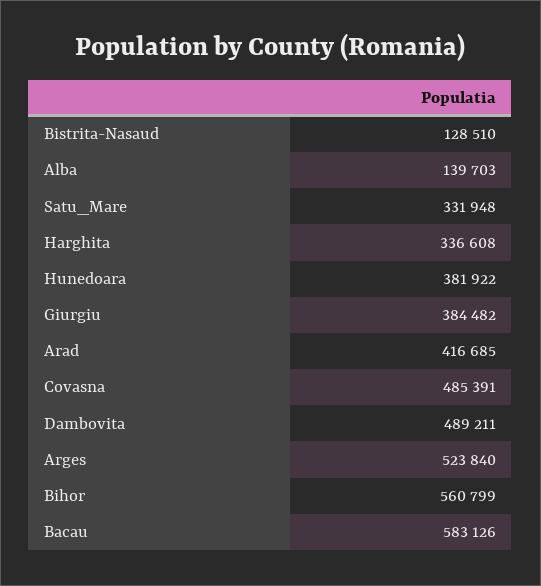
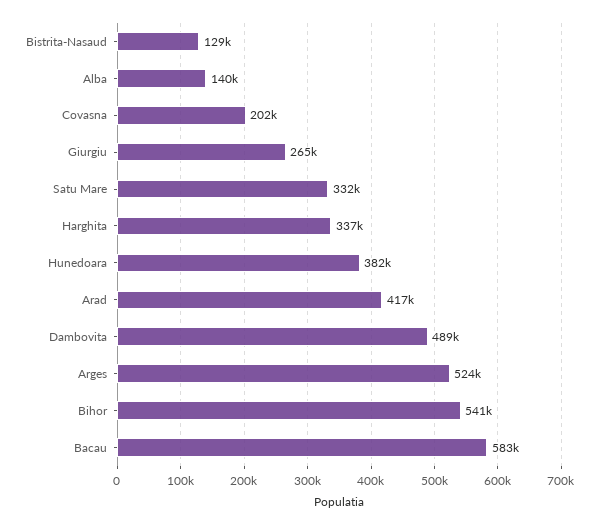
Giurgiu: 384482 -> 265000
Covasna: 485391 -> 202000
Bihor: 560799 -> 541000

